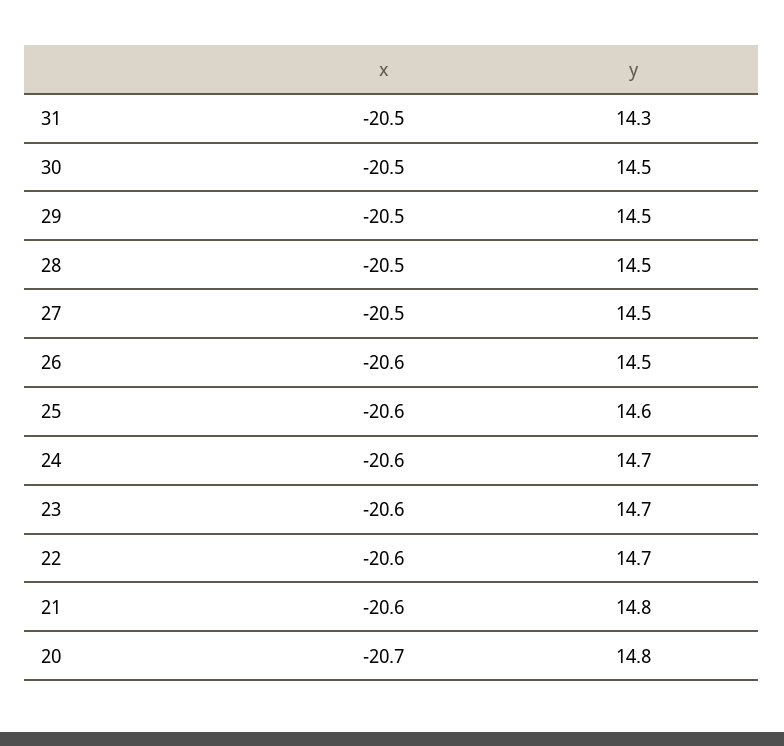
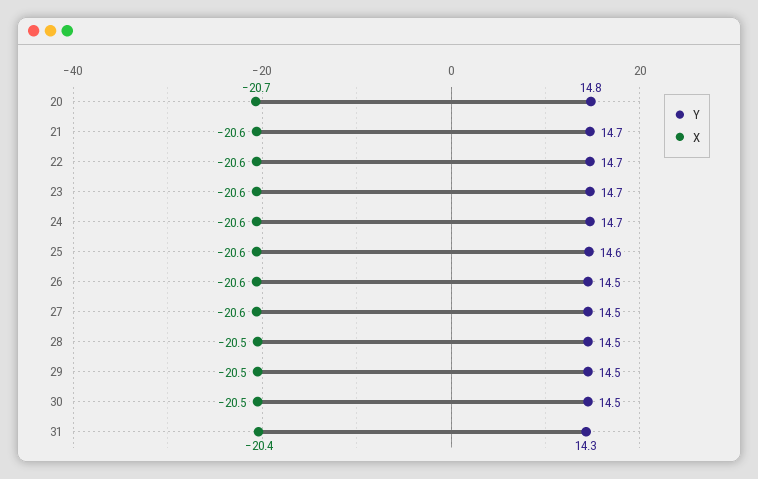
x, 31: -20.5 -> -20.4
x, 27: -20.5 -> -20.6
y, 21: 14.8 -> 14.7

